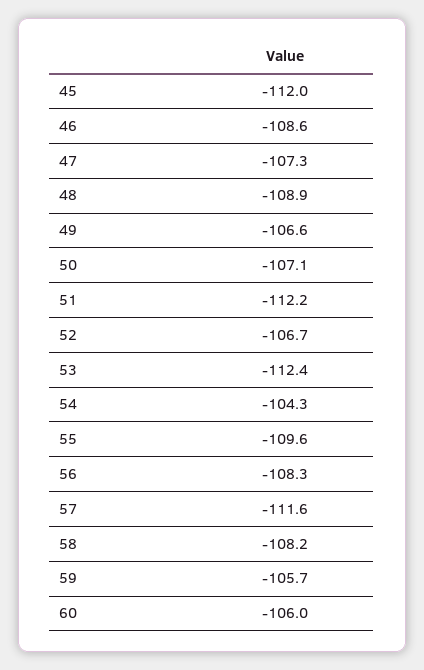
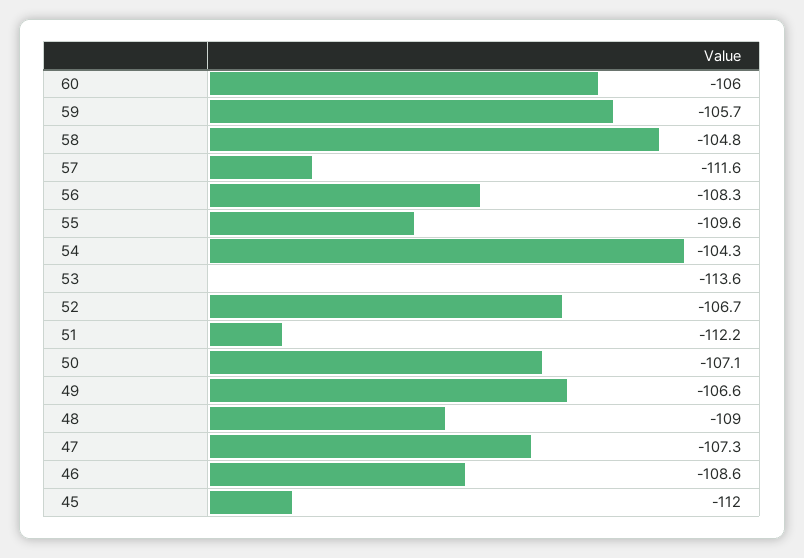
48: -108.9 -> -109
53: -112.4 -> -113.6
58: -108.2 -> -104.8

